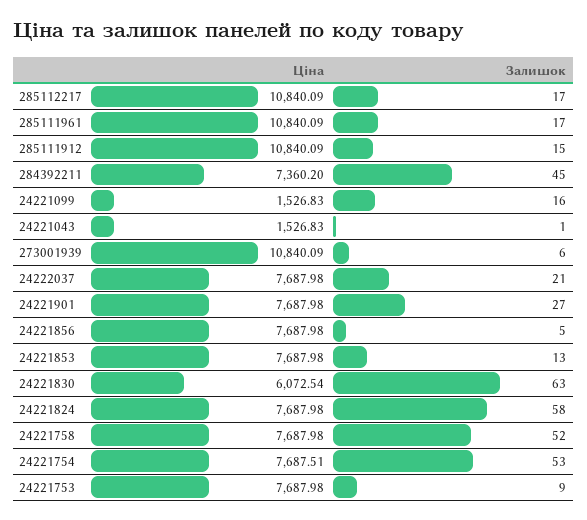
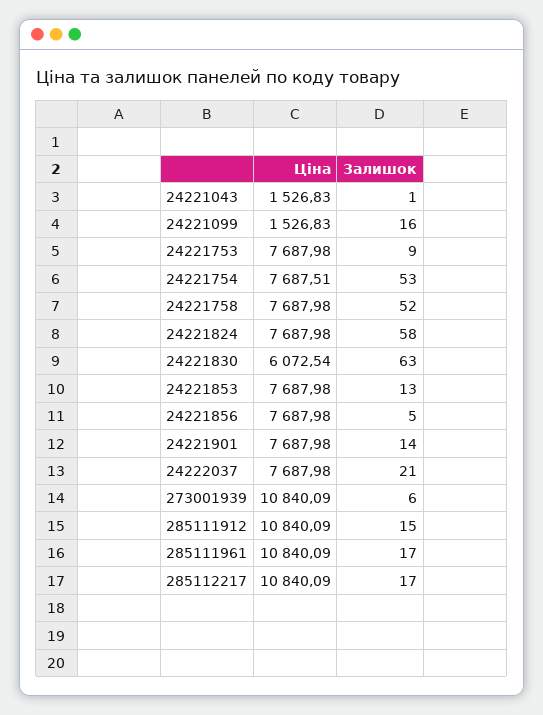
Ціна, 284392211: 7360.2 -> none
Залишок, 284392211: 45 -> none
Залишок, 24221901: 27 -> 14

